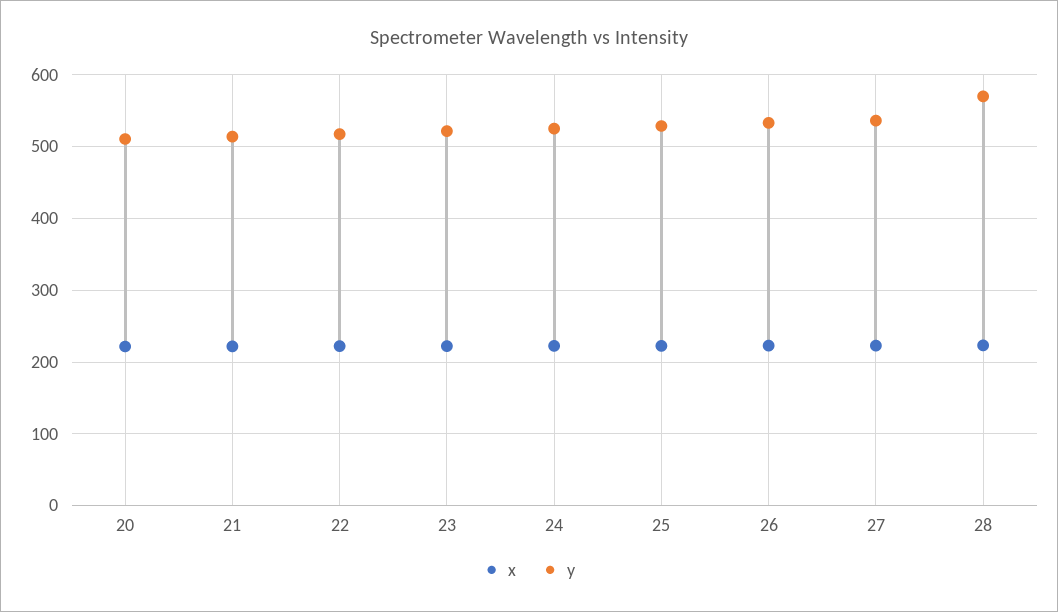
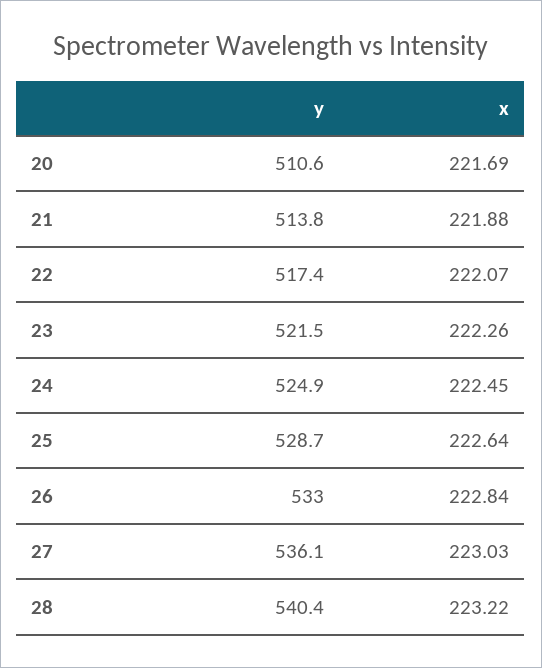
y, 28: 570 -> 540.4

